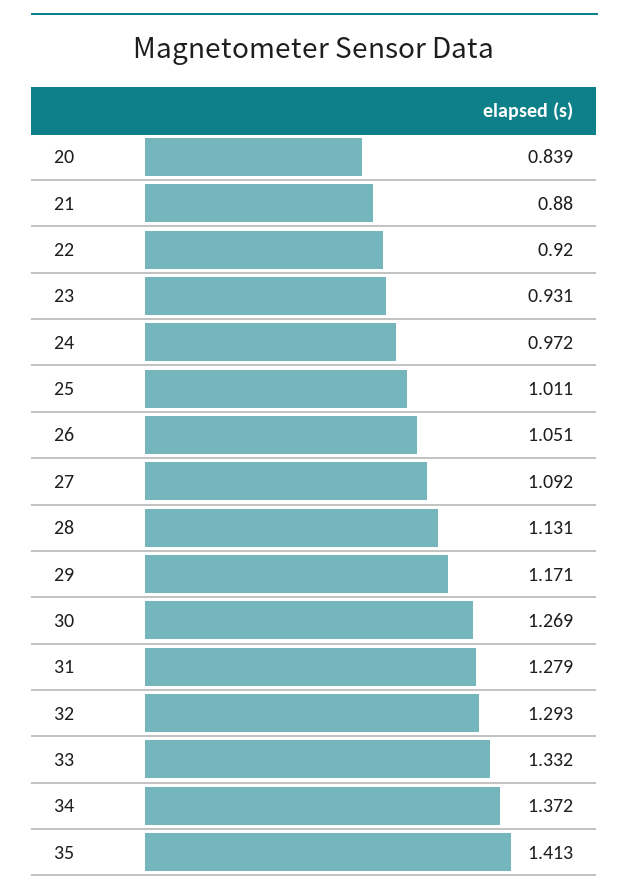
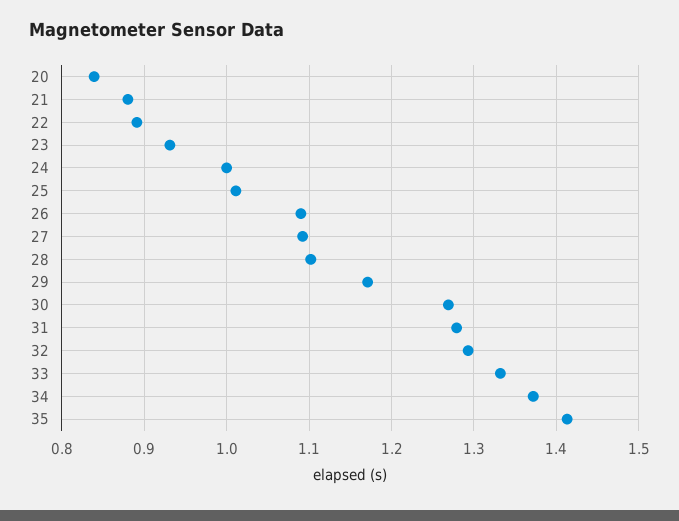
22: 0.92 -> 0.89
24: 0.972 -> 1
26: 1.051 -> 1.09
28: 1.131 -> 1.1

